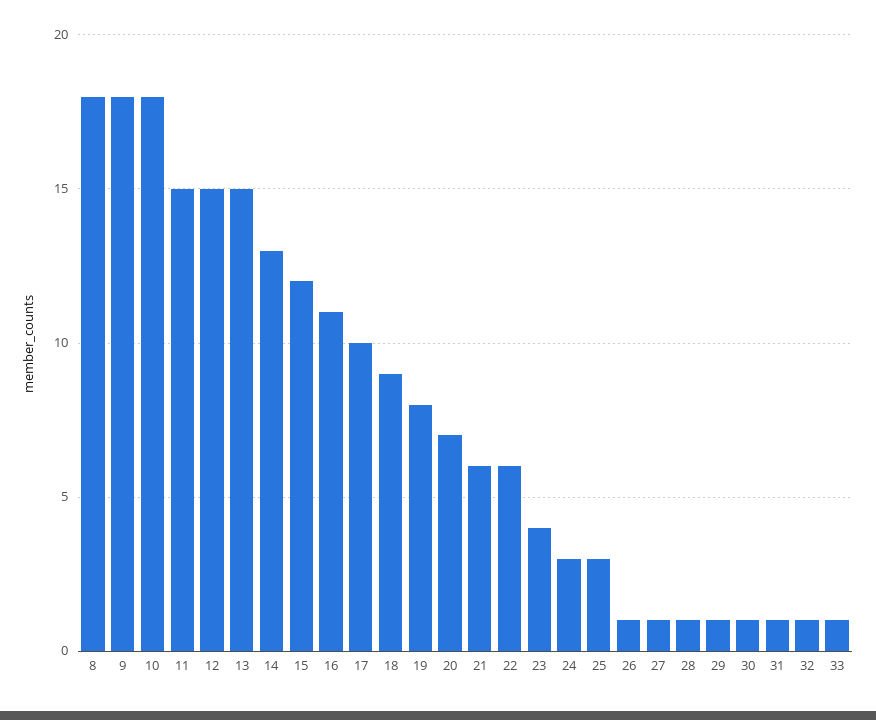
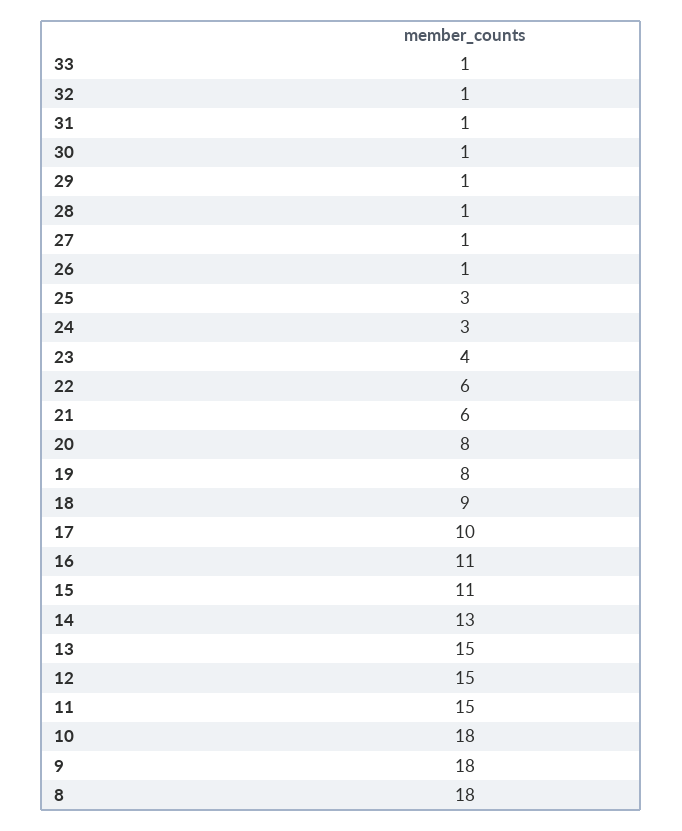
15: 12 -> 11
20: 7 -> 8

